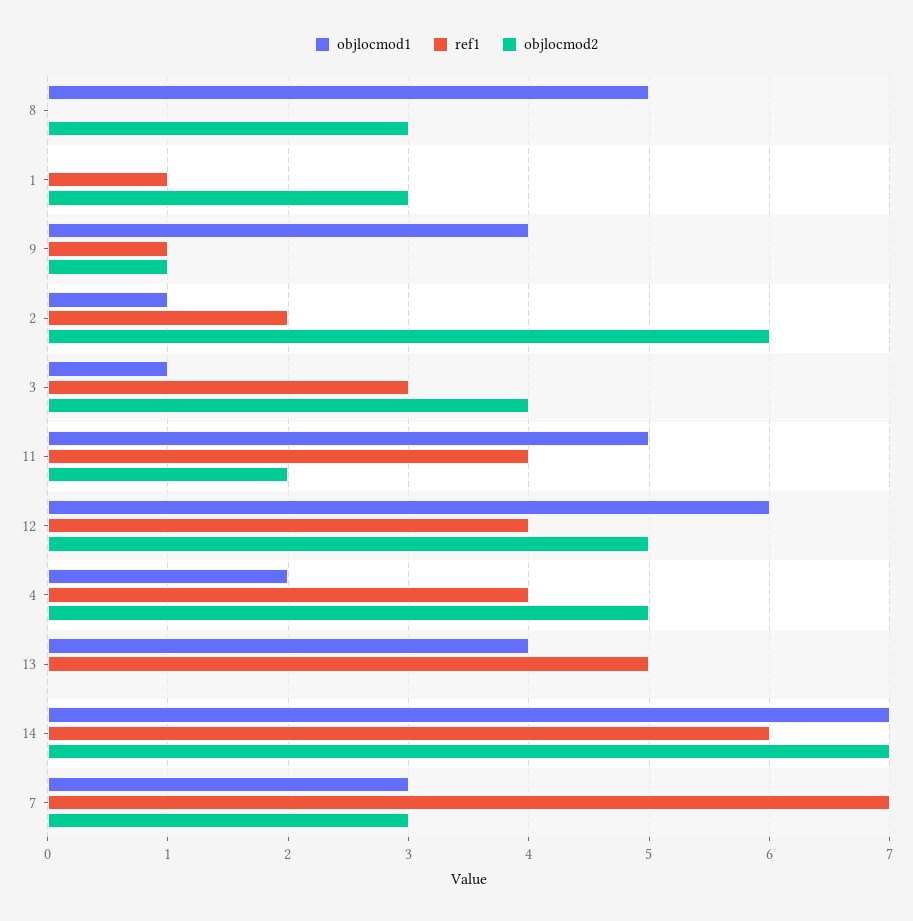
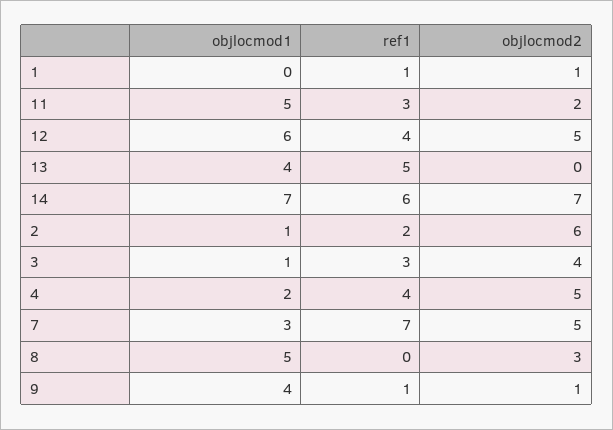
objlocmod2, 1: 3 -> 1
ref1, 11: 4 -> 3
objlocmod2, 7: 3 -> 5

